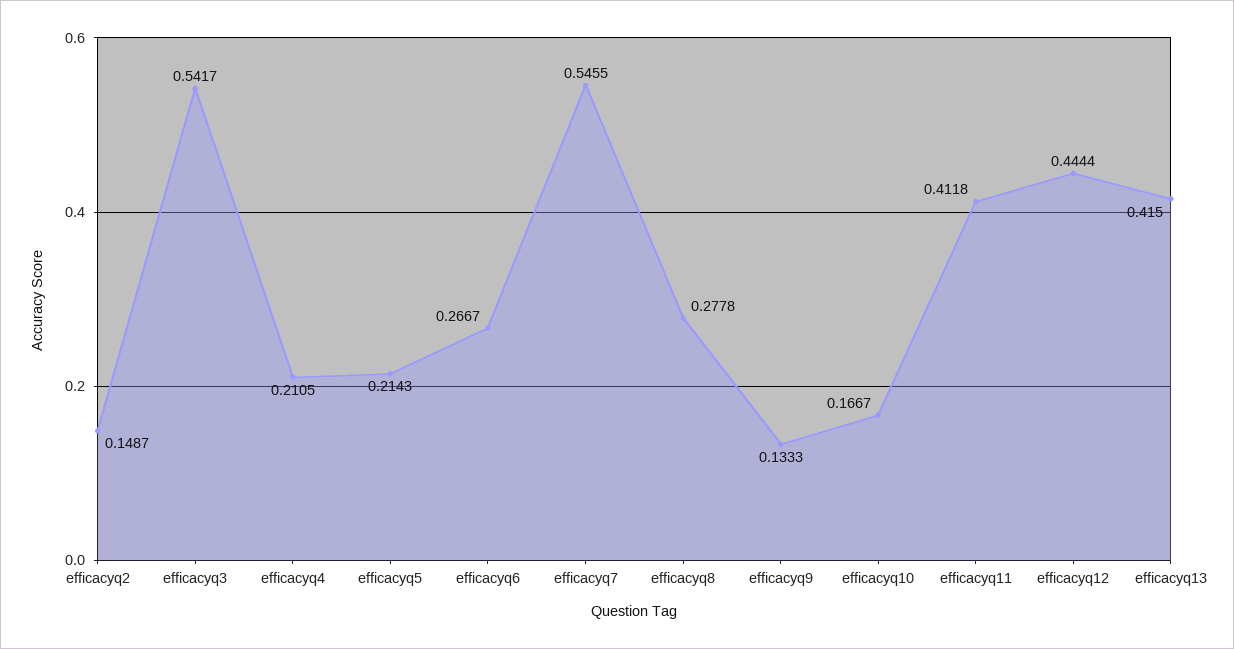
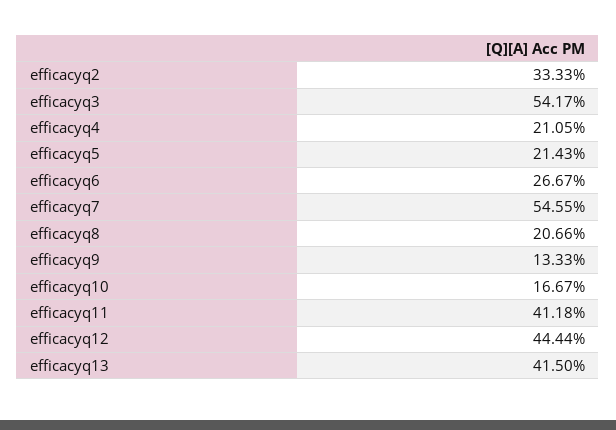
efficacyq2: 0.1487 -> 0.3333
efficacyq8: 0.2778 -> 0.2066

